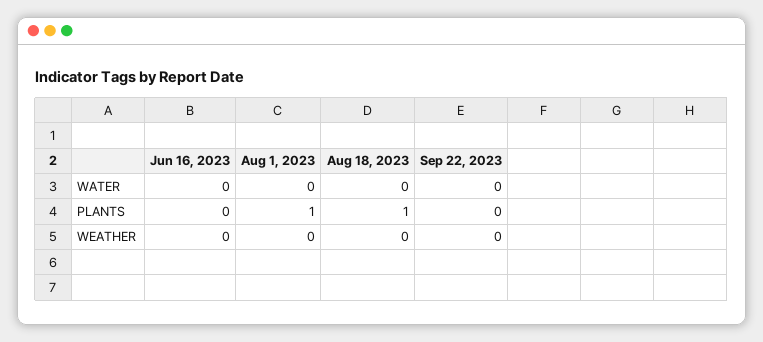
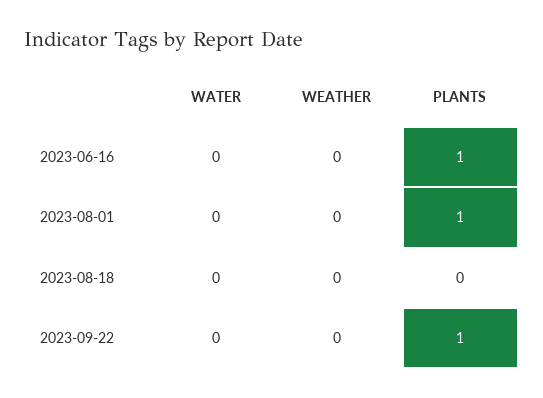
Jun 16, 2023, PLANTS: 0 -> 1
Aug 18, 2023, PLANTS: 1 -> 0
Sep 22, 2023, PLANTS: 0 -> 1

